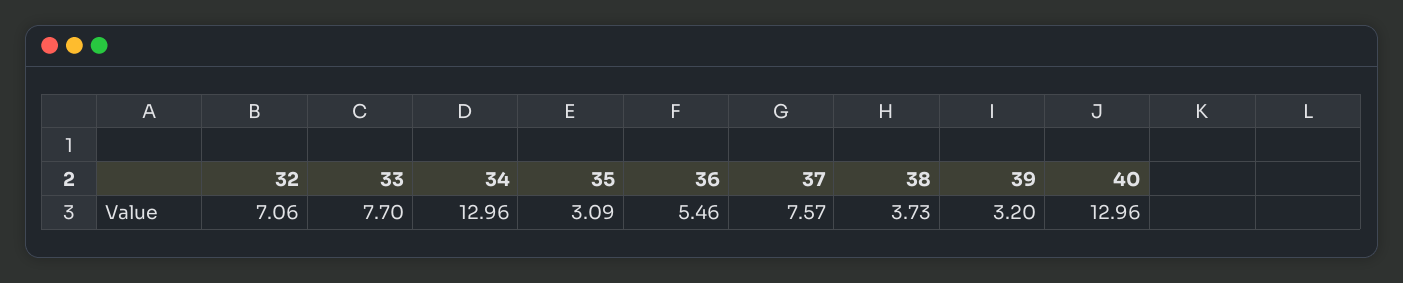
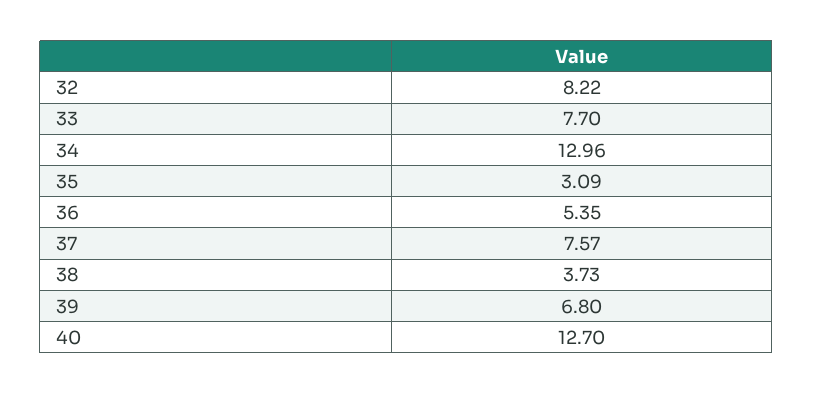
32: 7.06 -> 8.22
36: 5.46 -> 5.35
39: 3.2 -> 6.8
40: 12.96 -> 12.7

